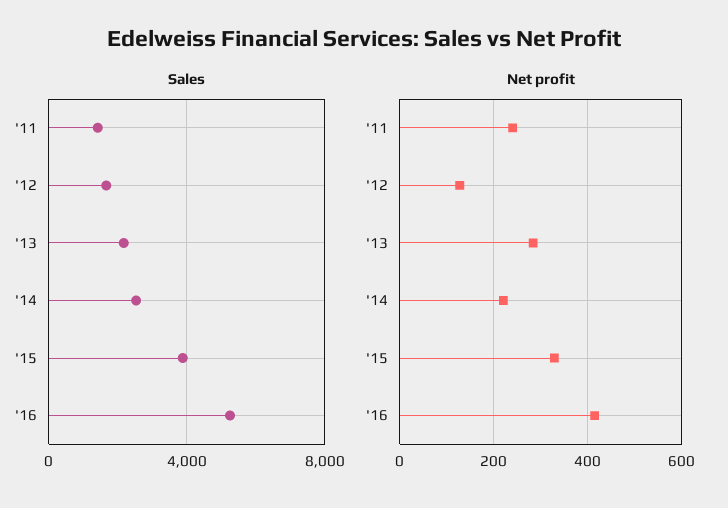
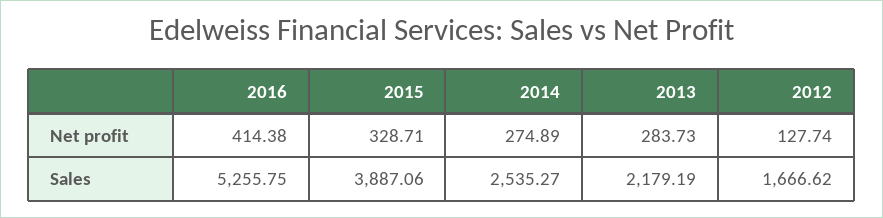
Sales, '11: 1500 -> none
Net profit, '11: 240 -> none
Net profit, '14: 220 -> 274.89

